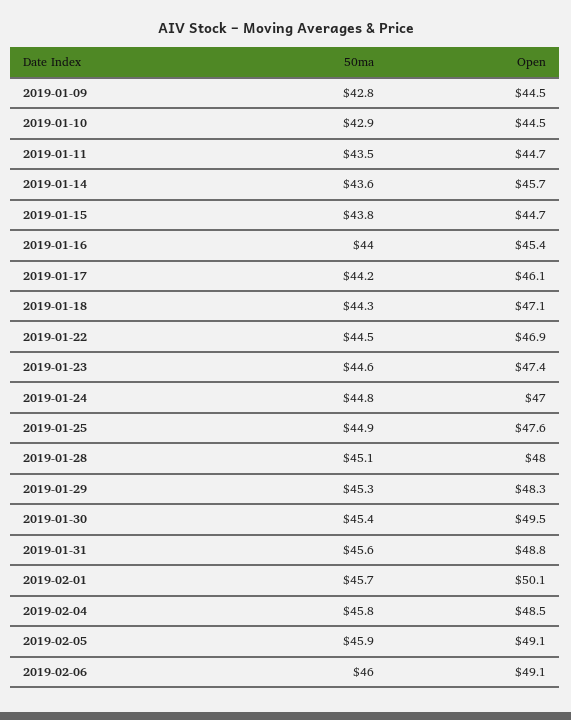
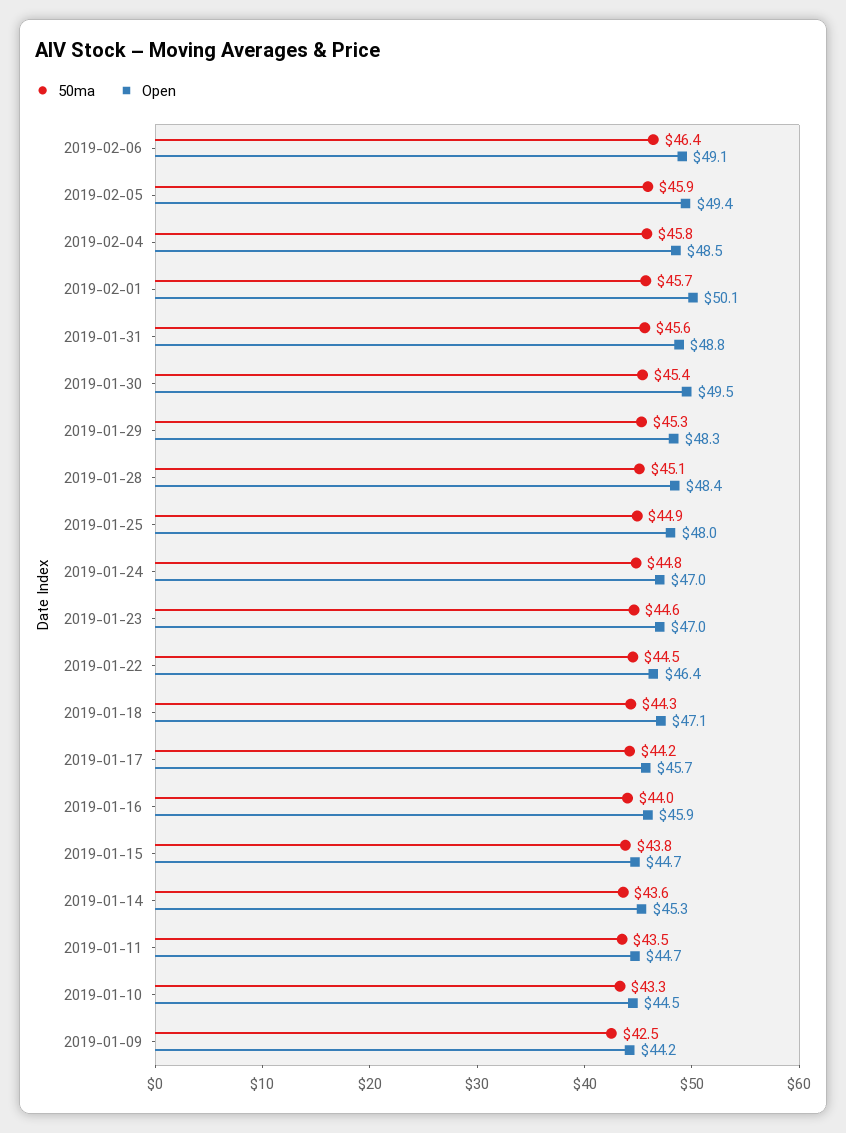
50ma, 2019-01-09: 42.8 -> 42.5
Open, 2019-01-09: 44.5 -> 44.2
50ma, 2019-01-10: 42.9 -> 43.3
Open, 2019-01-14: 45.7 -> 45.3
Open, 2019-01-16: 45.4 -> 45.9
Open, 2019-01-17: 46.1 -> 45.7
Open, 2019-01-22: 46.9 -> 46.4
Open, 2019-01-23: 47.4 -> 47
Open, 2019-01-25: 47.6 -> 48
Open, 2019-01-28: 48 -> 48.4
Open, 2019-02-05: 49.1 -> 49.4
50ma, 2019-02-06: 46 -> 46.4

